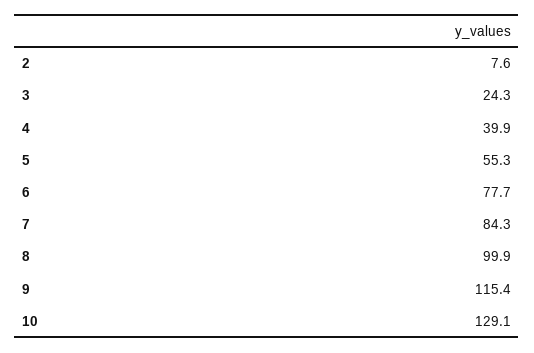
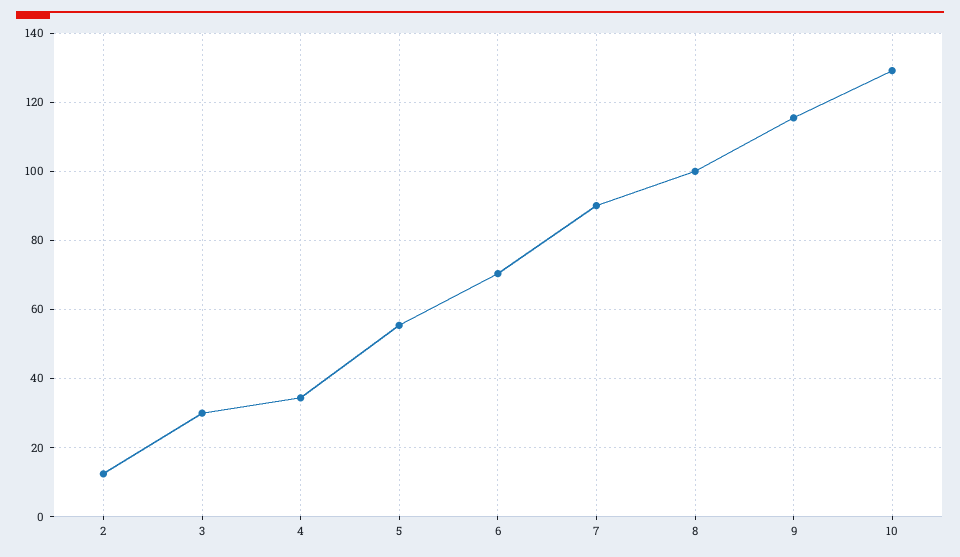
2: 7.6 -> 12
3: 24.3 -> 30
4: 39.9 -> 34
6: 77.7 -> 70
7: 84.3 -> 90

